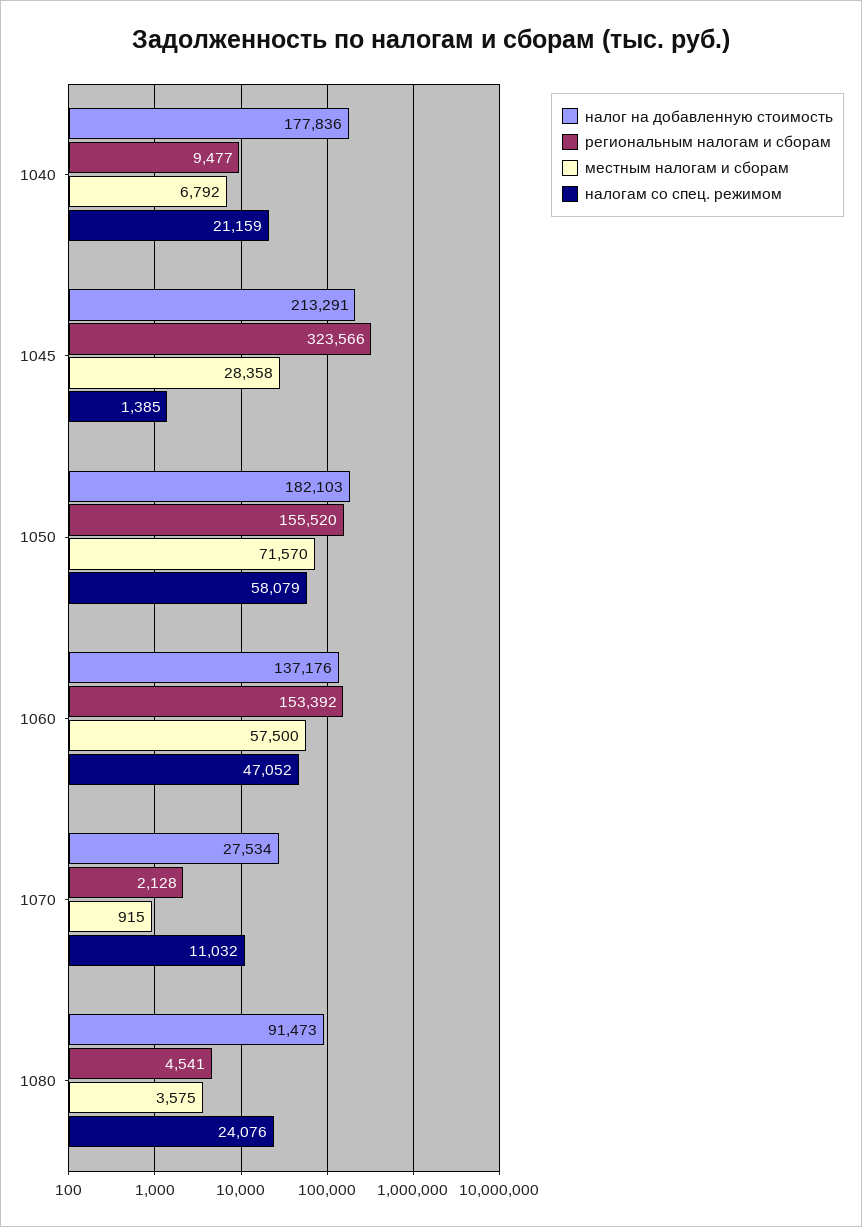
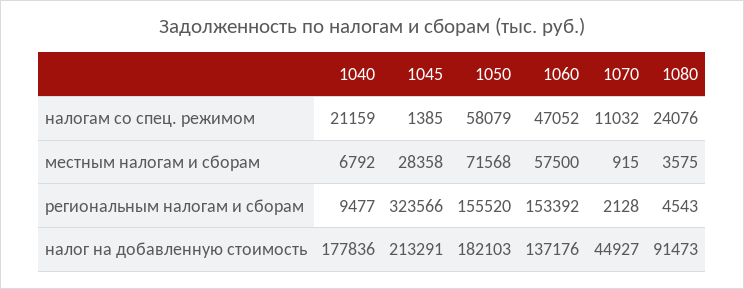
местным налогам и сборам, 1050: 71570 -> 71568
налог на добавленную стоимость, 1070: 27534 -> 44927
региональным налогам и сборам, 1080: 4541 -> 4543

